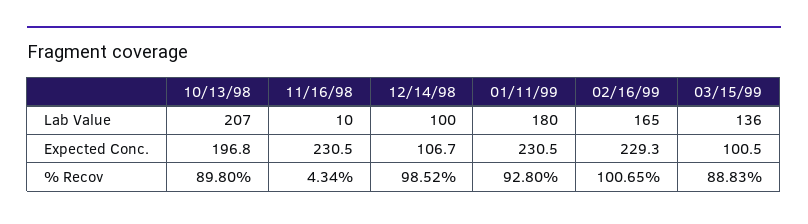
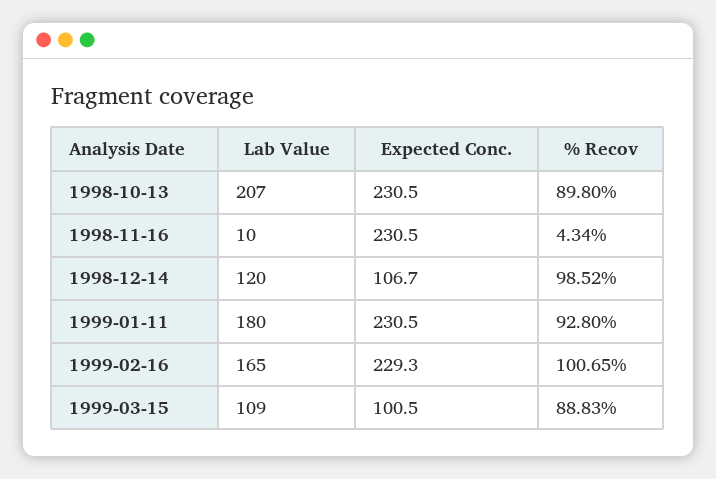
12/14/98, Lab Value: 100 -> 120
03/15/99, Lab Value: 136 -> 109
10/13/98, Expected Conc.: 196.8 -> 230.5

